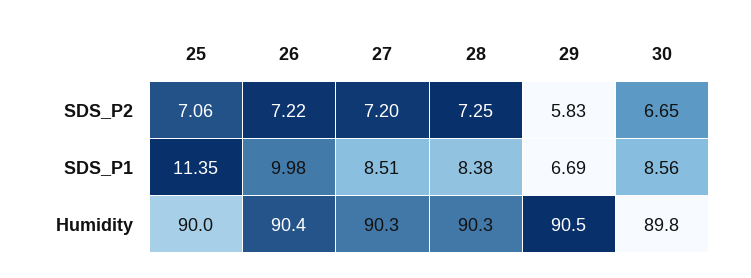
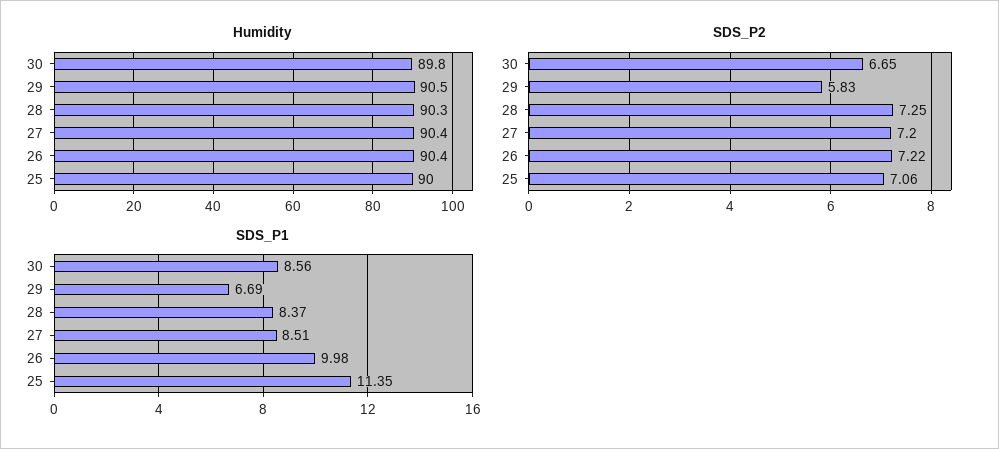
SDS_P1, 28: 8.38 -> 8.37
Humidity, 27: 90.3 -> 90.4

